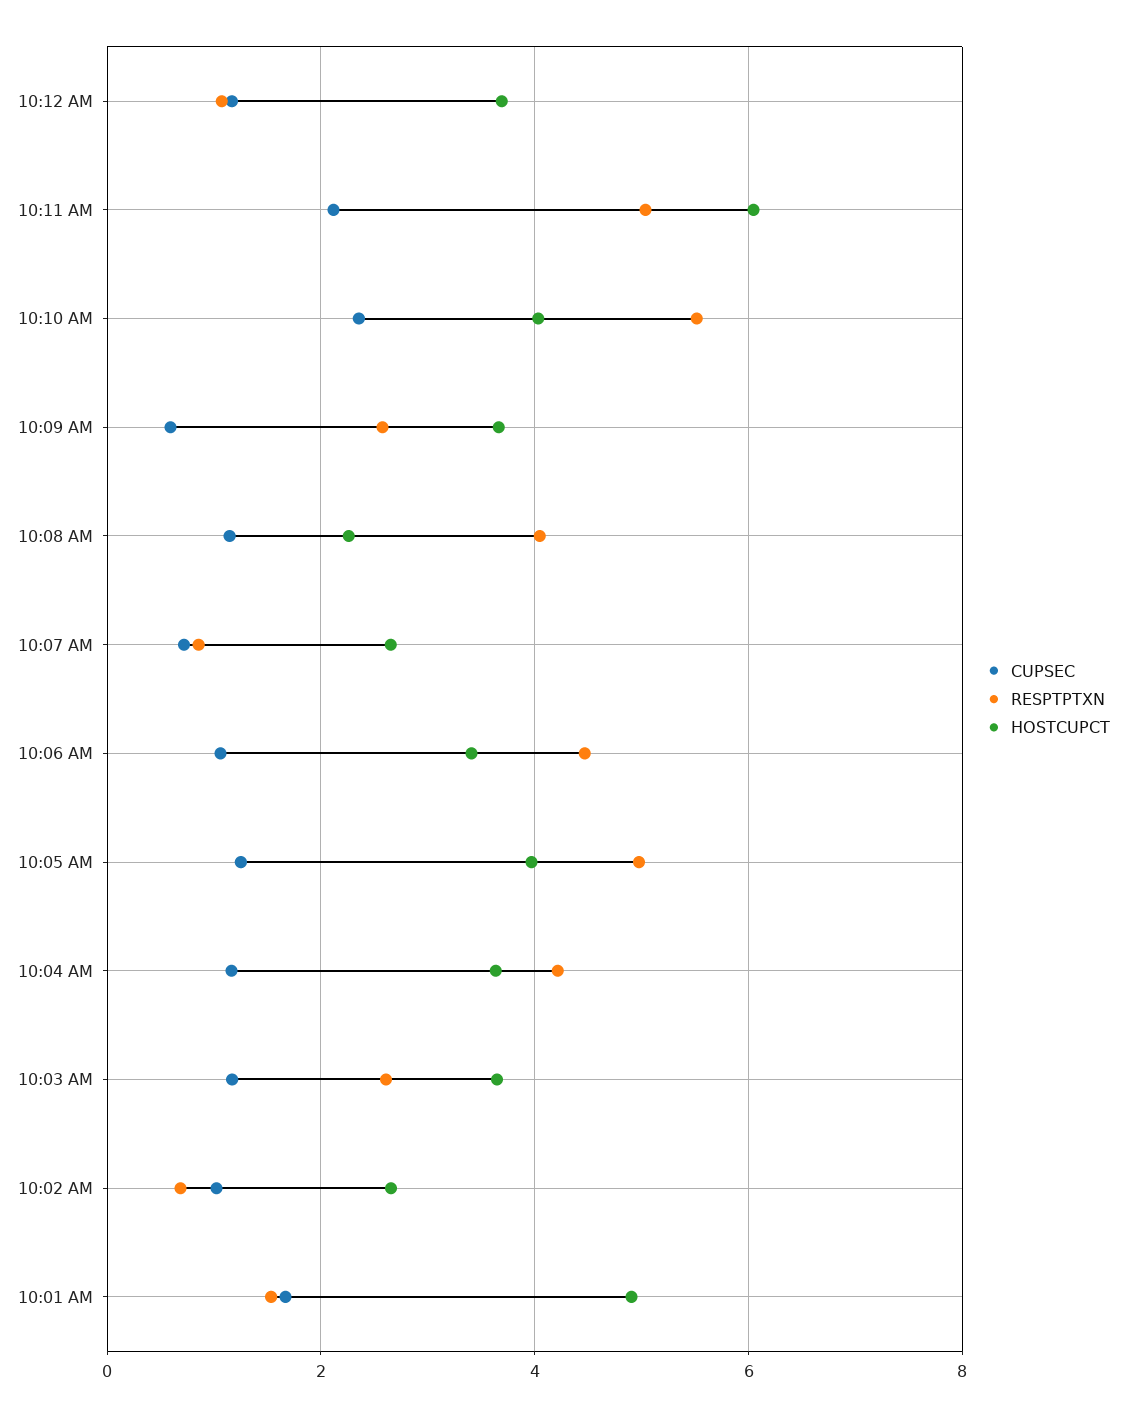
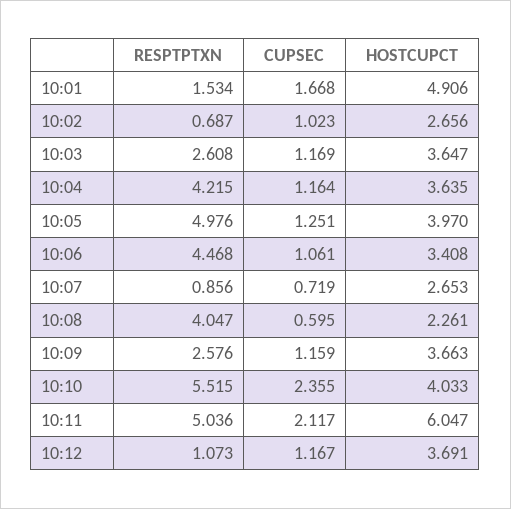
CUPSEC, 10:09 AM: 0.6 -> 1.159
CUPSEC, 10:08 AM: 1.2 -> 0.595

